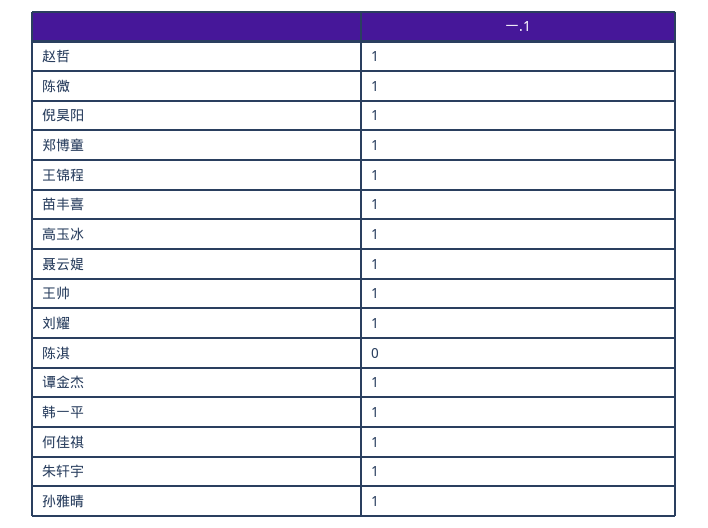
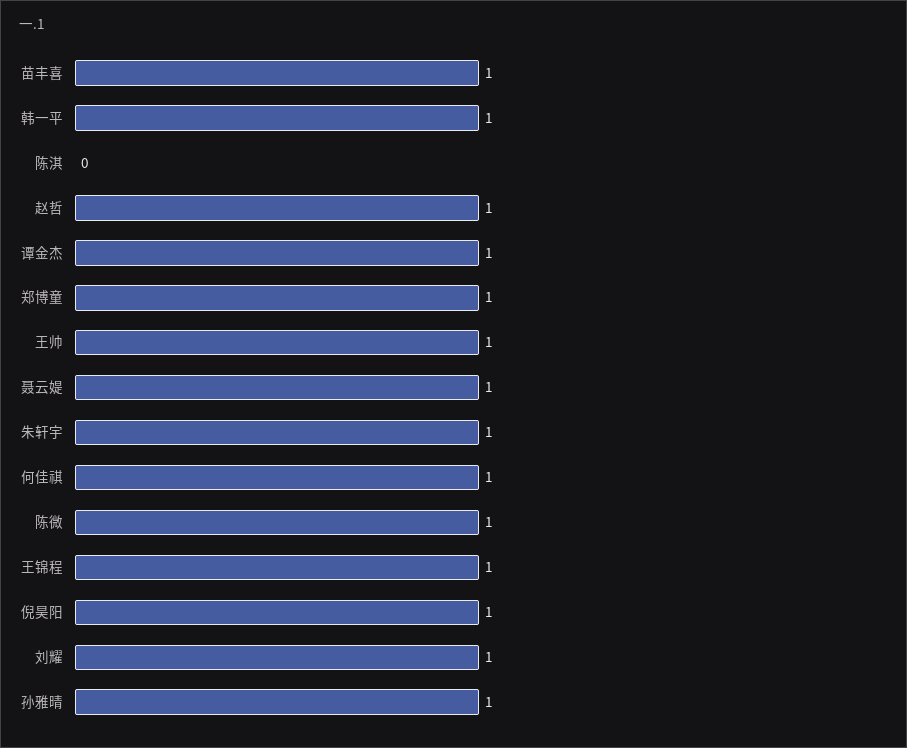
高玉冰: 1 -> none

